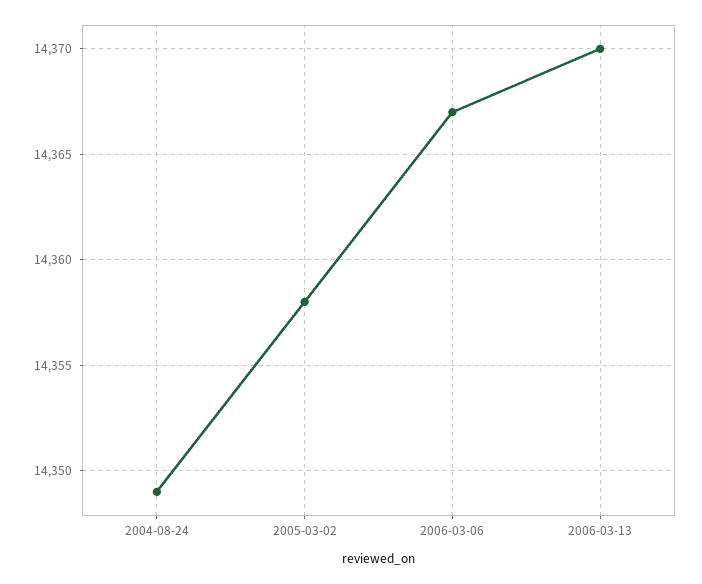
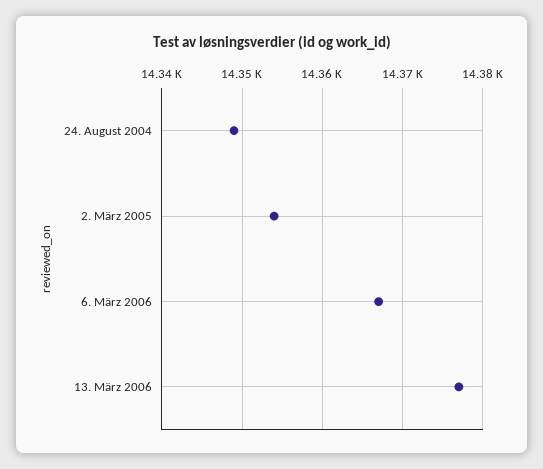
2005-03-02: 14358 -> 14354
2006-03-13: 14370 -> 14377

